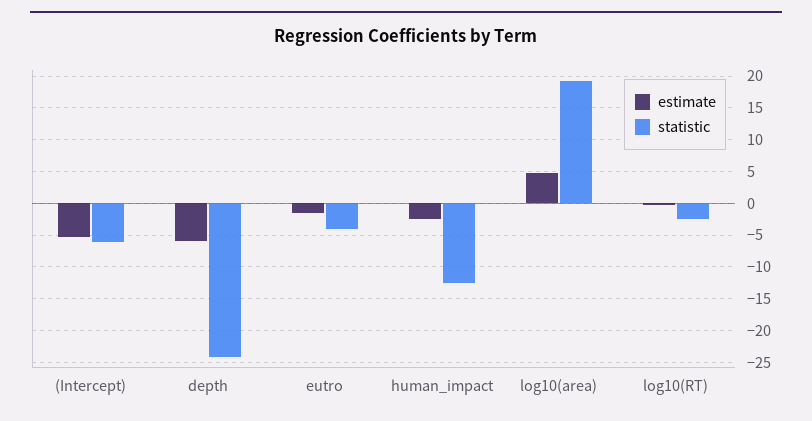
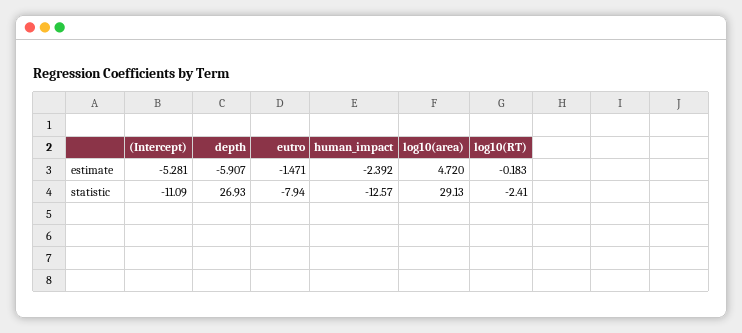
statistic, (Intercept): -6 -> -11.09
statistic, depth: -24 -> 26.93
statistic, eutro: -4 -> -7.94
statistic, log10(area): 19 -> 29.13

